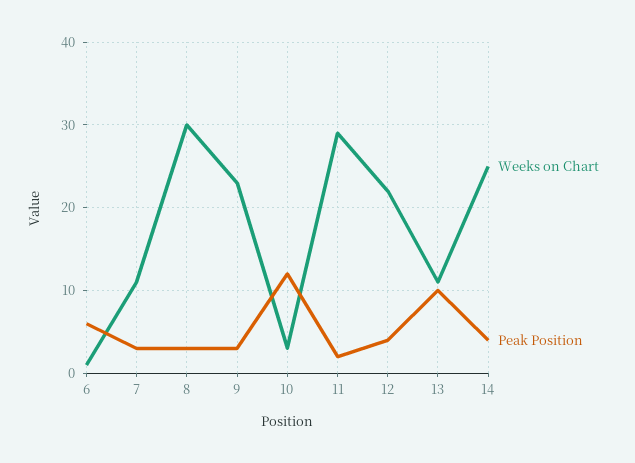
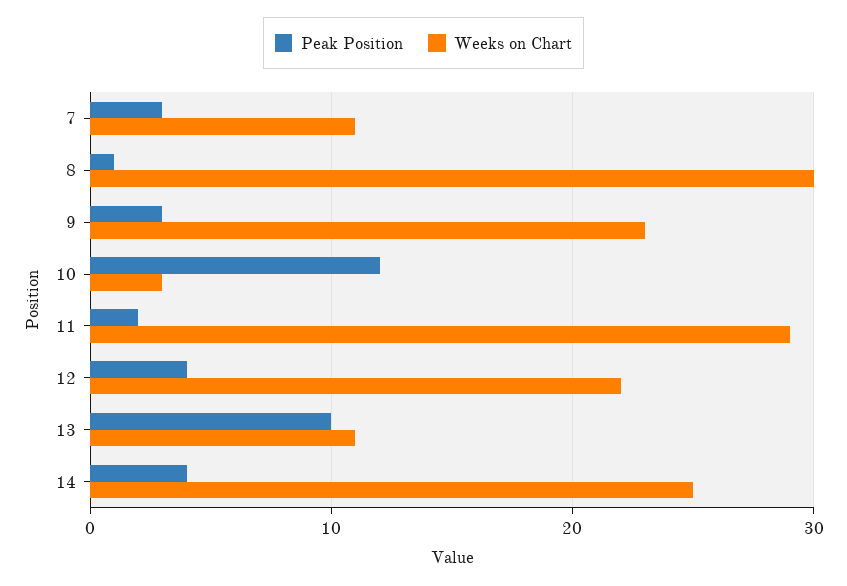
Weeks on Chart, 6: 1 -> none
Peak Position, 6: 6 -> none
Peak Position, 8: 3 -> 1

